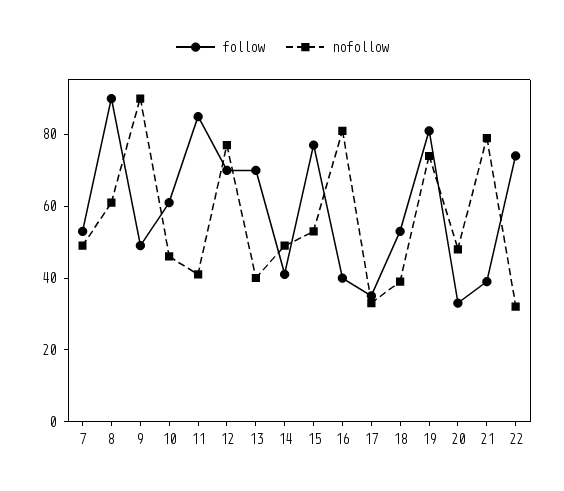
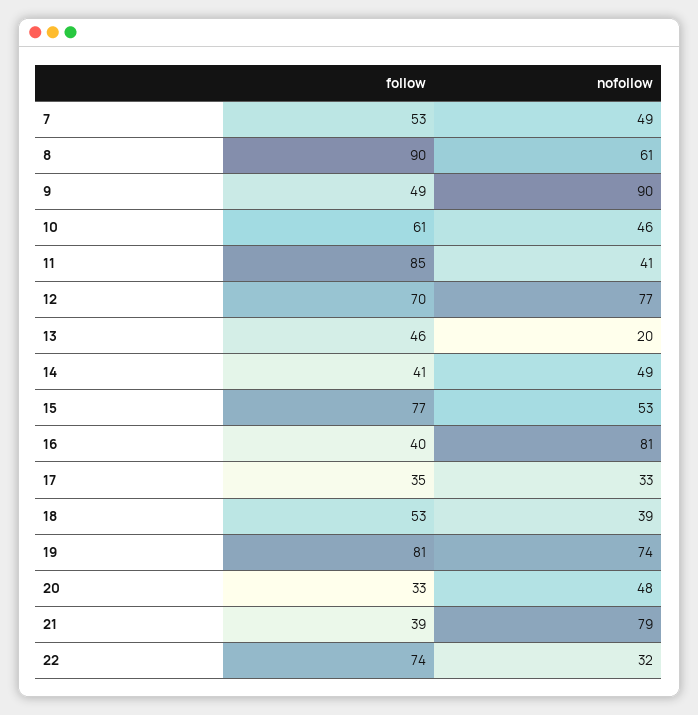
follow, 13: 70 -> 46
nofollow, 13: 40 -> 20

